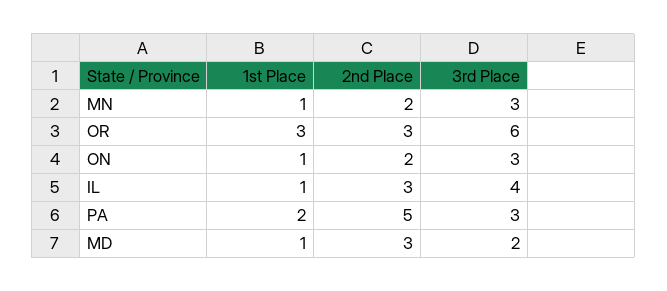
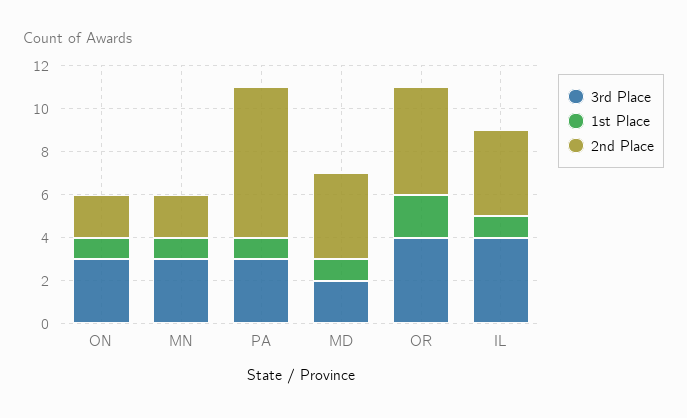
1st Place, OR: 3 -> 2
2nd Place, OR: 3 -> 5
3rd Place, OR: 6 -> 4
2nd Place, IL: 3 -> 4
1st Place, PA: 2 -> 1
2nd Place, PA: 5 -> 7
2nd Place, MD: 3 -> 4

